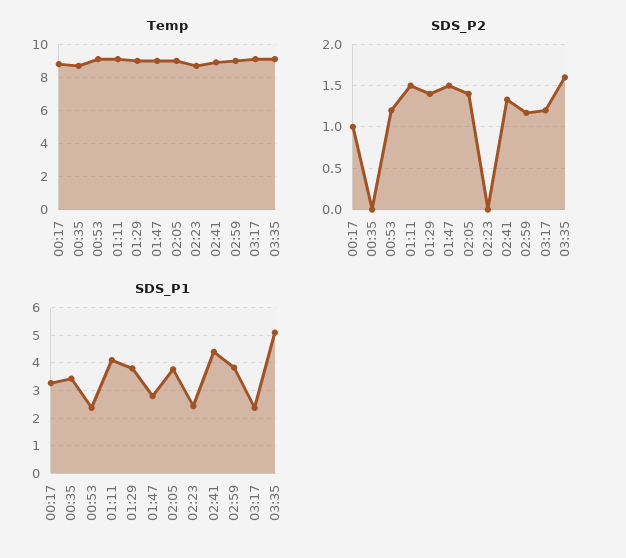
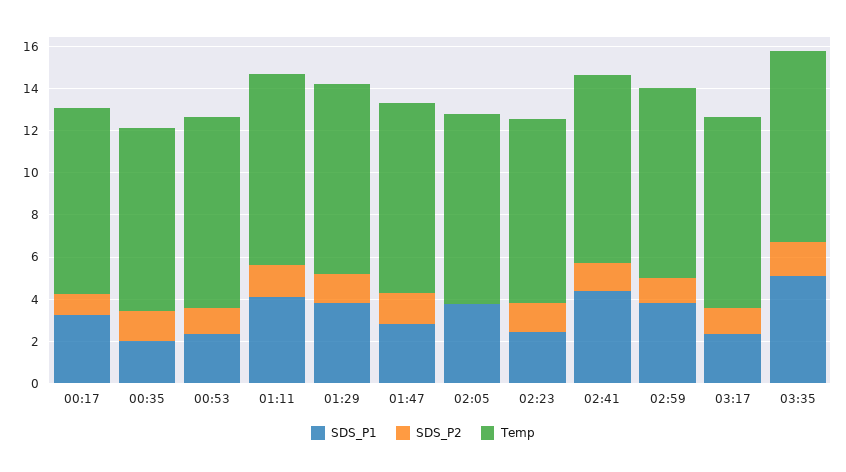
SDS_P2, 00:35: 0 -> 1.5
SDS_P2, 02:05: 1.4 -> 0
SDS_P2, 02:23: 0 -> 1.5
SDS_P1, 00:35: 3.5 -> 2

